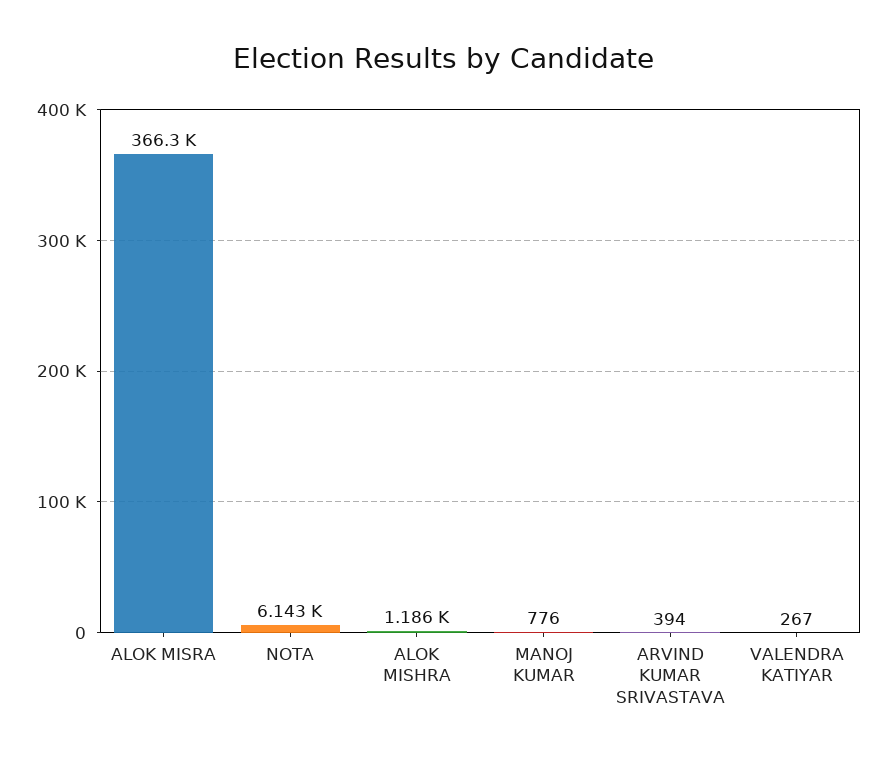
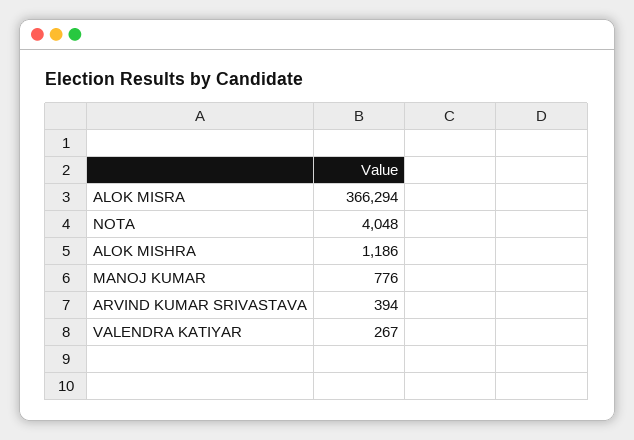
NOTA: 6143 -> 4048

